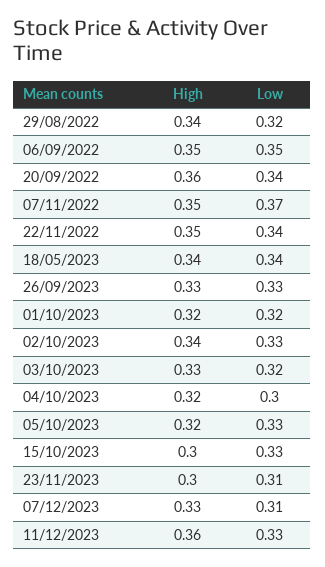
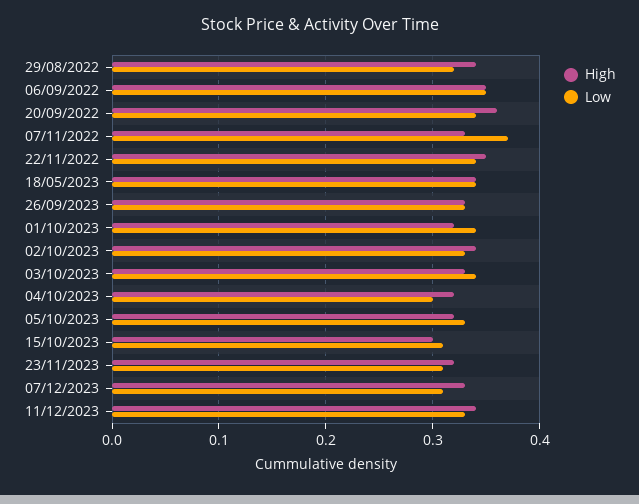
High, 07/11/2022: 0.35 -> 0.33
Low, 01/10/2023: 0.32 -> 0.34
Low, 03/10/2023: 0.32 -> 0.34
Low, 15/10/2023: 0.33 -> 0.31
High, 23/11/2023: 0.3 -> 0.32
High, 11/12/2023: 0.36 -> 0.34

